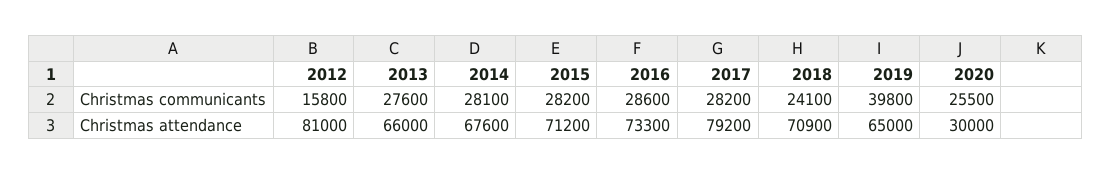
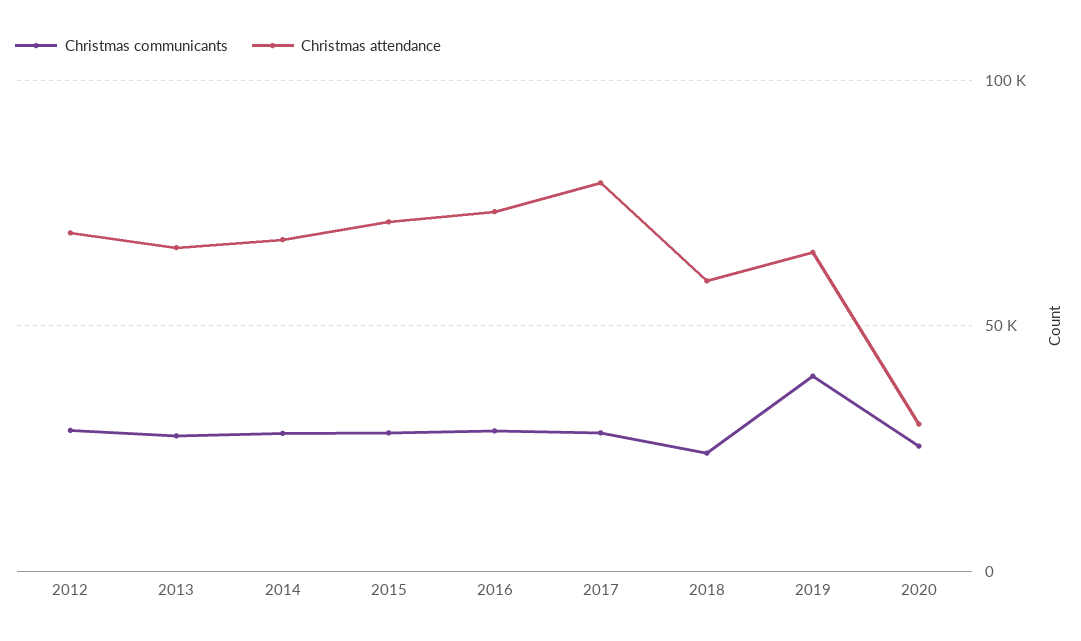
Christmas communicants, 2012: 15800 -> 30000
Christmas attendance, 2012: 81000 -> 70000
Christmas attendance, 2018: 70900 -> 60000

